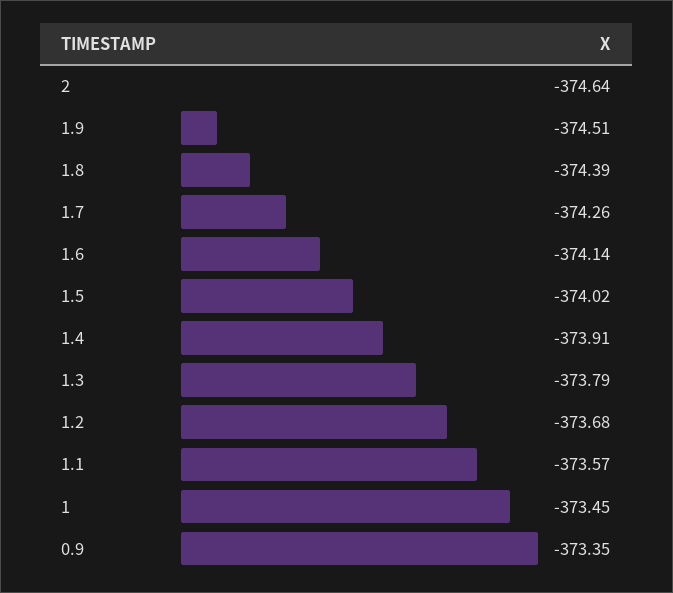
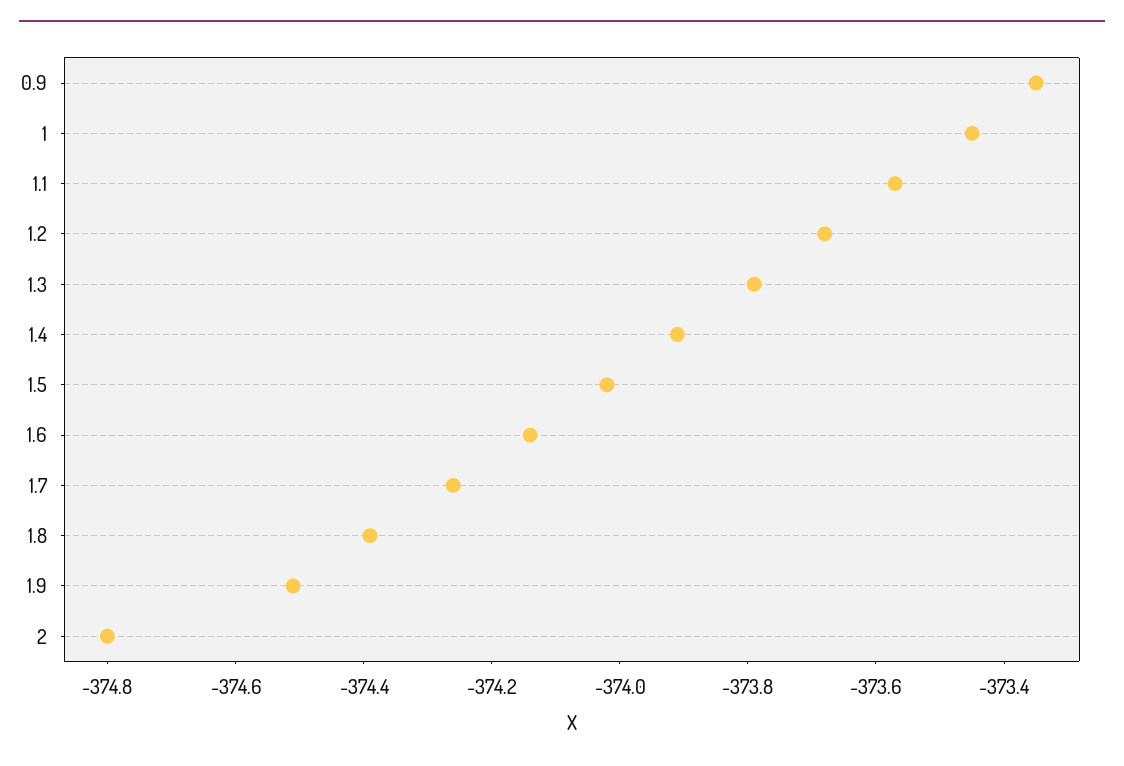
2: -374.64 -> -374.8

